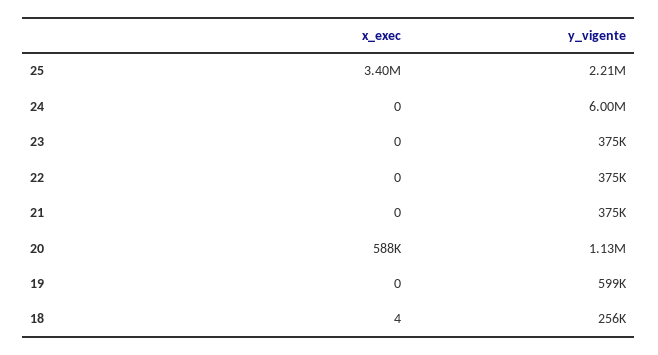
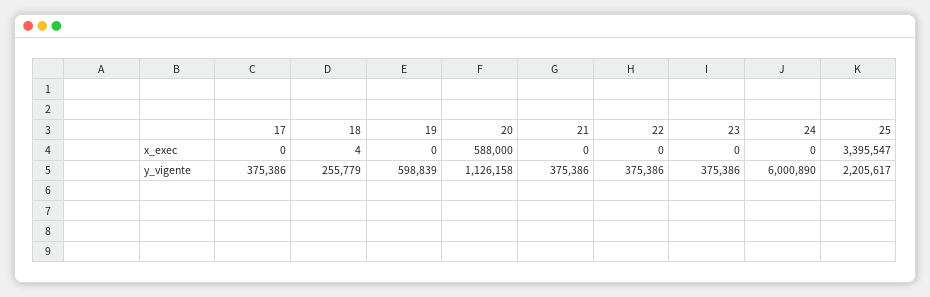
x_exec, 17: none -> 0
y_vigente, 17: none -> 375386

